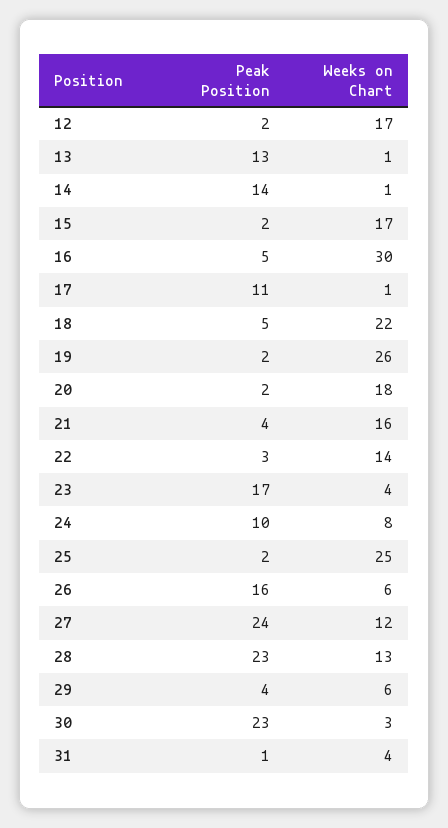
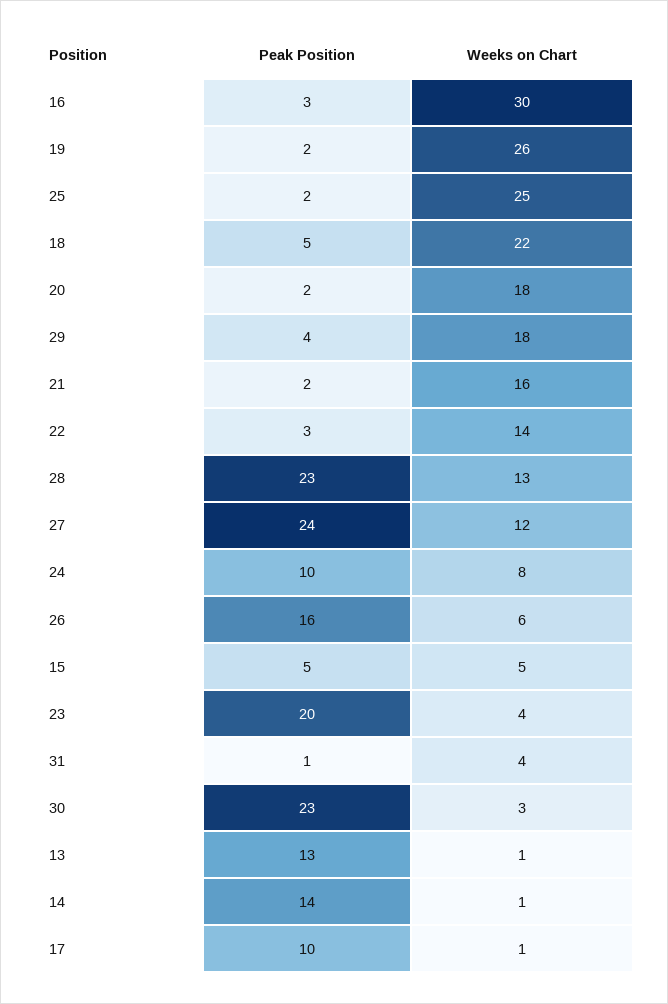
Peak Position, 12: 2 -> none
Weeks on Chart, 12: 17 -> none
Peak Position, 15: 2 -> 5
Weeks on Chart, 15: 17 -> 5
Peak Position, 16: 5 -> 3
Peak Position, 17: 11 -> 10
Peak Position, 21: 4 -> 2
Peak Position, 23: 17 -> 20
Weeks on Chart, 29: 6 -> 18

